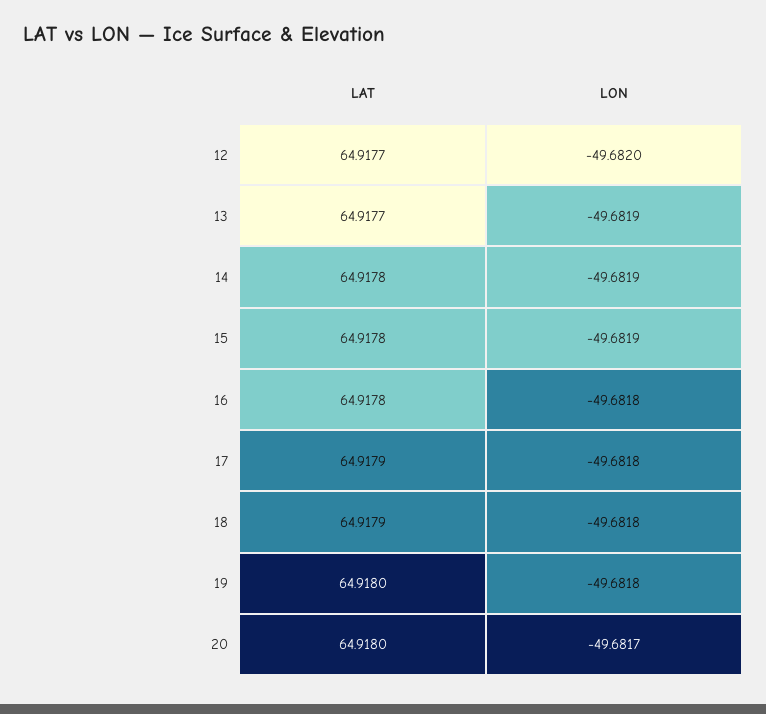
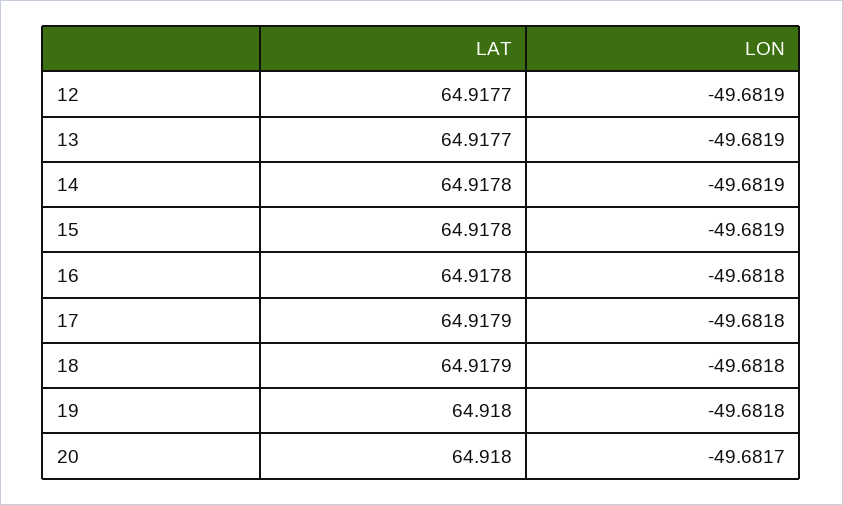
LON, 12: -49.682 -> -49.6819

